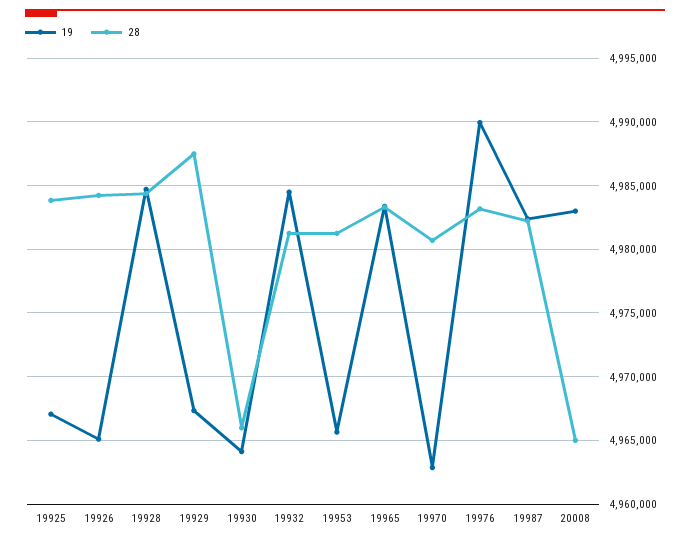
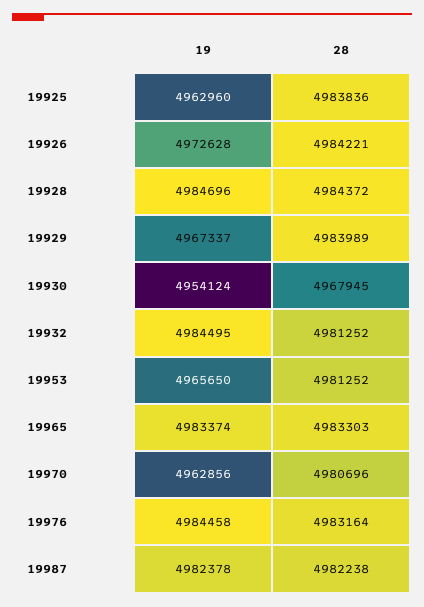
19, 19925: 4967000 -> 4962960
19, 19926: 4965000 -> 4972628
28, 19929: 4987500 -> 4983989
19, 19930: 4964000 -> 4954124
28, 19930: 4966000 -> 4967945
19, 19976: 4990000 -> 4984458
19, 20008: 4983000 -> none
28, 20008: 4965000 -> none

